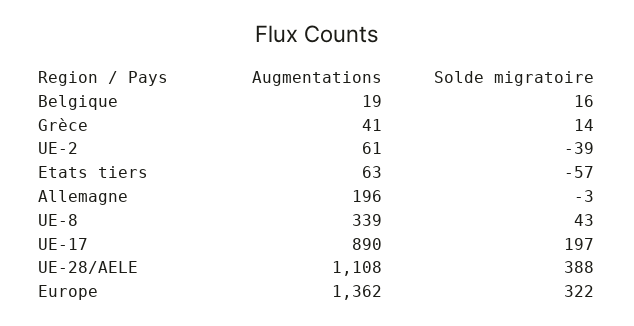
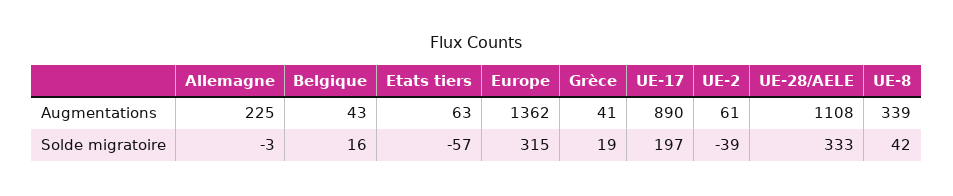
Augmentations, Belgique: 19 -> 43
Solde migratoire, Grèce: 14 -> 19
Augmentations, Allemagne: 196 -> 225
Solde migratoire, UE-8: 43 -> 42
Solde migratoire, UE-28/AELE: 388 -> 333
Solde migratoire, Europe: 322 -> 315

